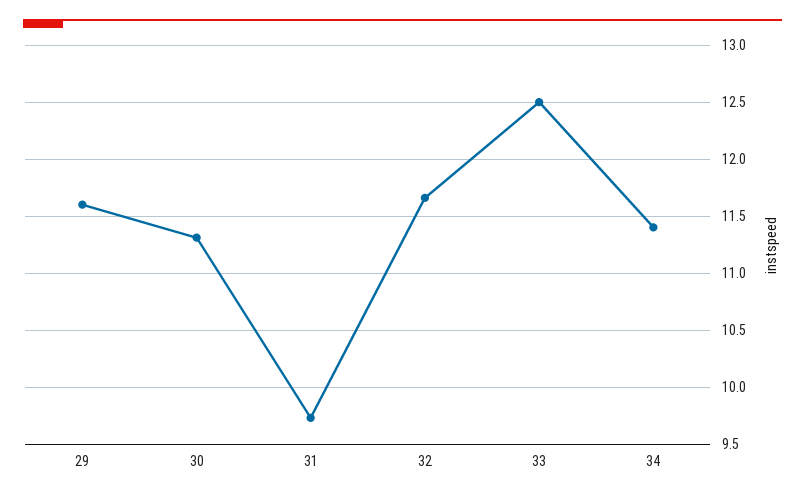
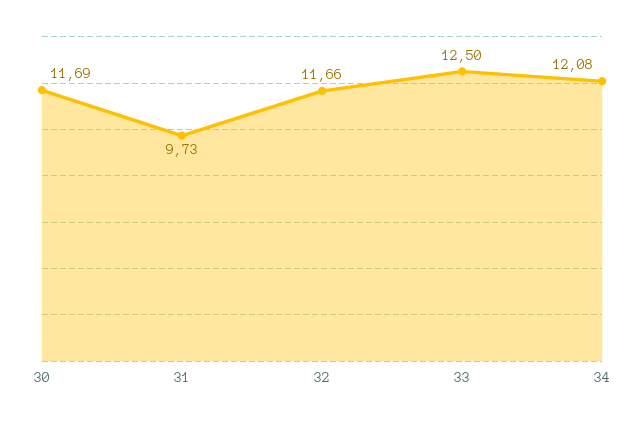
29: 11.6 -> none
30: 11.3 -> 11.69
34: 11.4 -> 12.08

